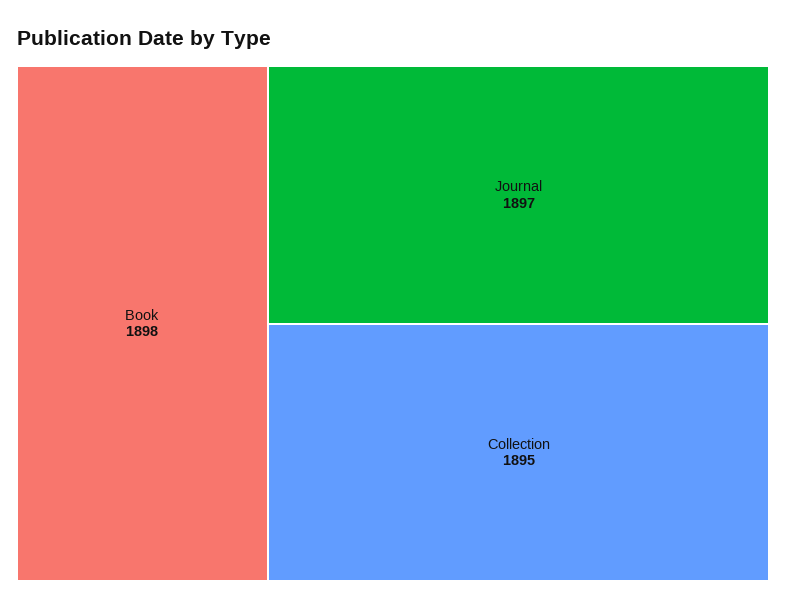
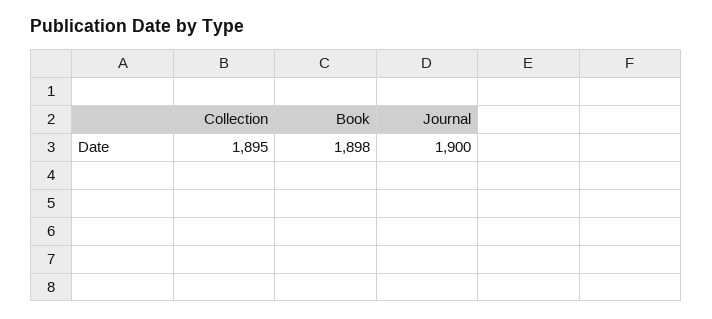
Journal: 1897 -> 1900

